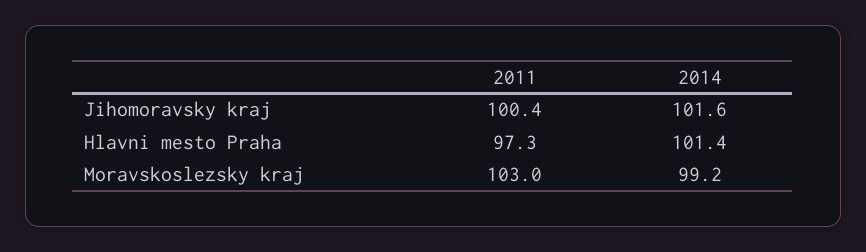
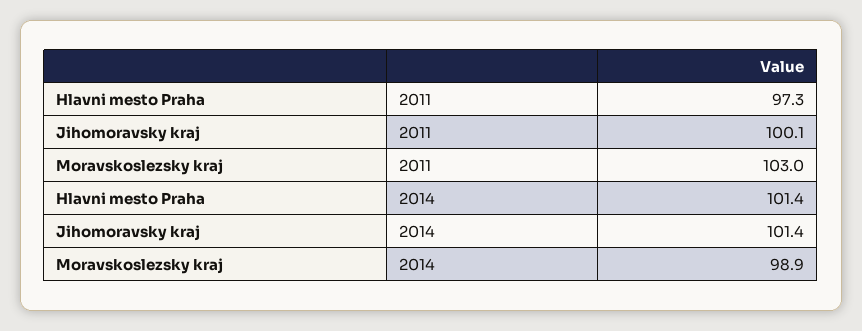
2011, Jihomoravsky kraj: 100.4 -> 100.1
2014, Jihomoravsky kraj: 101.6 -> 101.4
2014, Moravskoslezsky kraj: 99.2 -> 98.9

